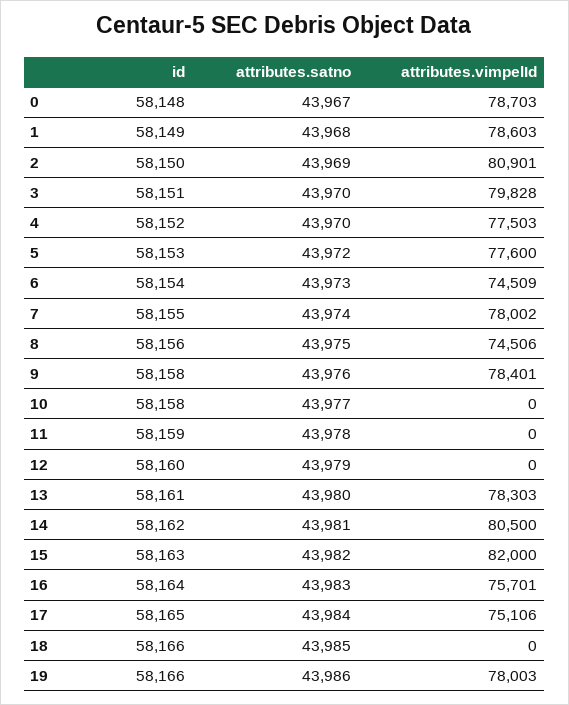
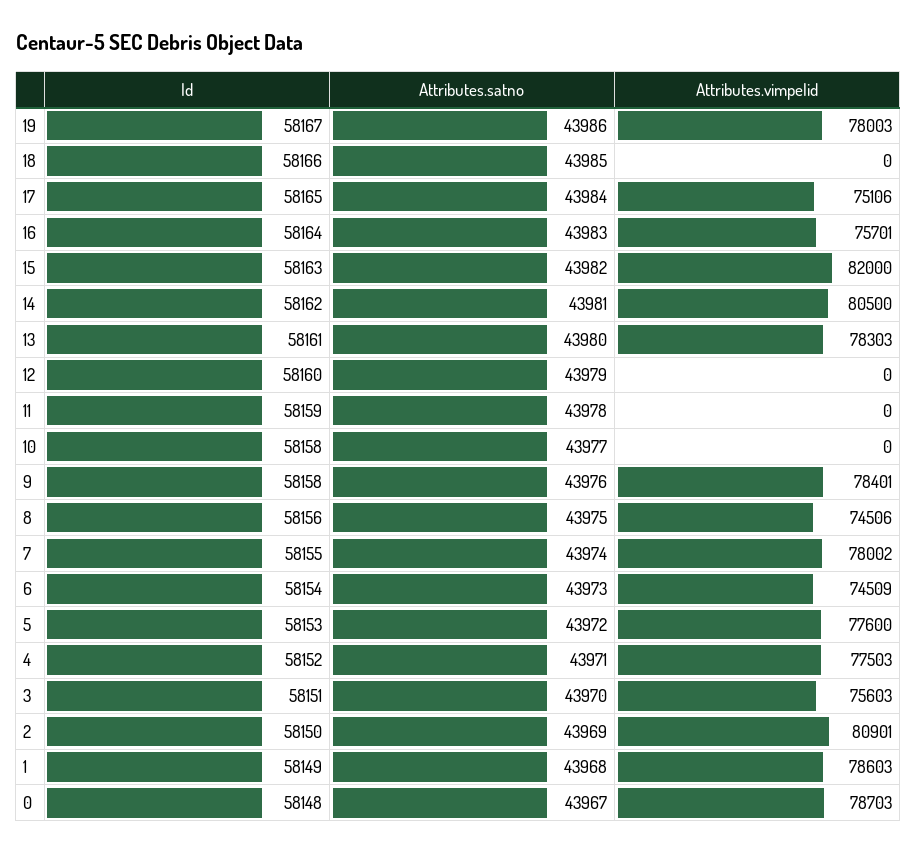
attributes.vimpelId, 3: 79828 -> 75603
attributes.satno, 4: 43970 -> 43971
id, 19: 58166 -> 58167

